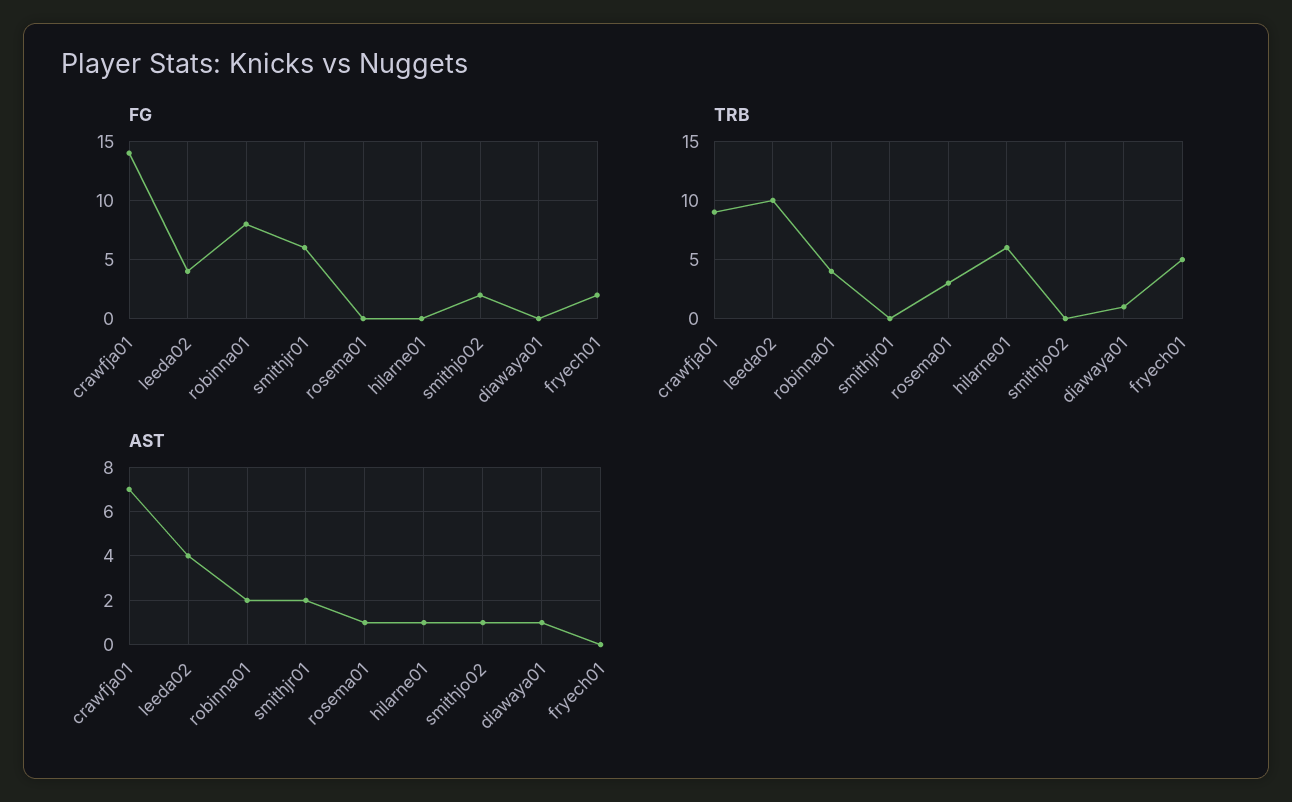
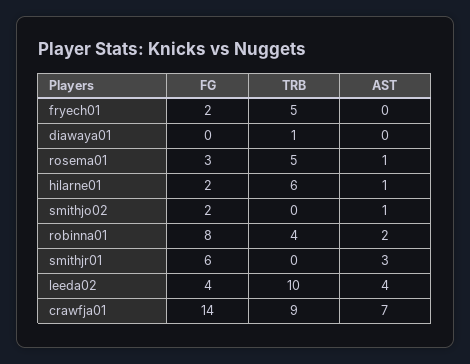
FG, rosema01: 0 -> 3
FG, hilarne01: 0 -> 2
TRB, rosema01: 3 -> 5
AST, smithjr01: 2 -> 3
AST, diawaya01: 1 -> 0

